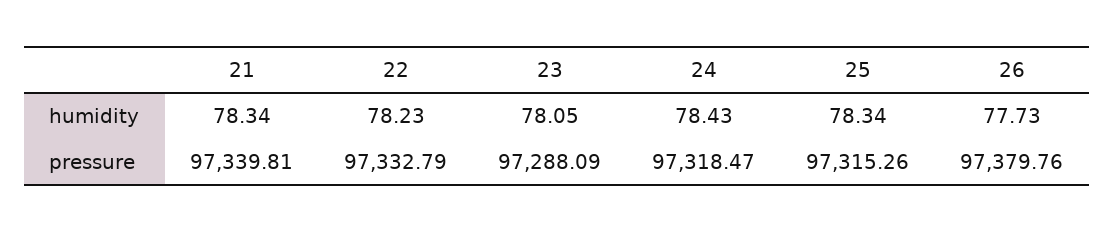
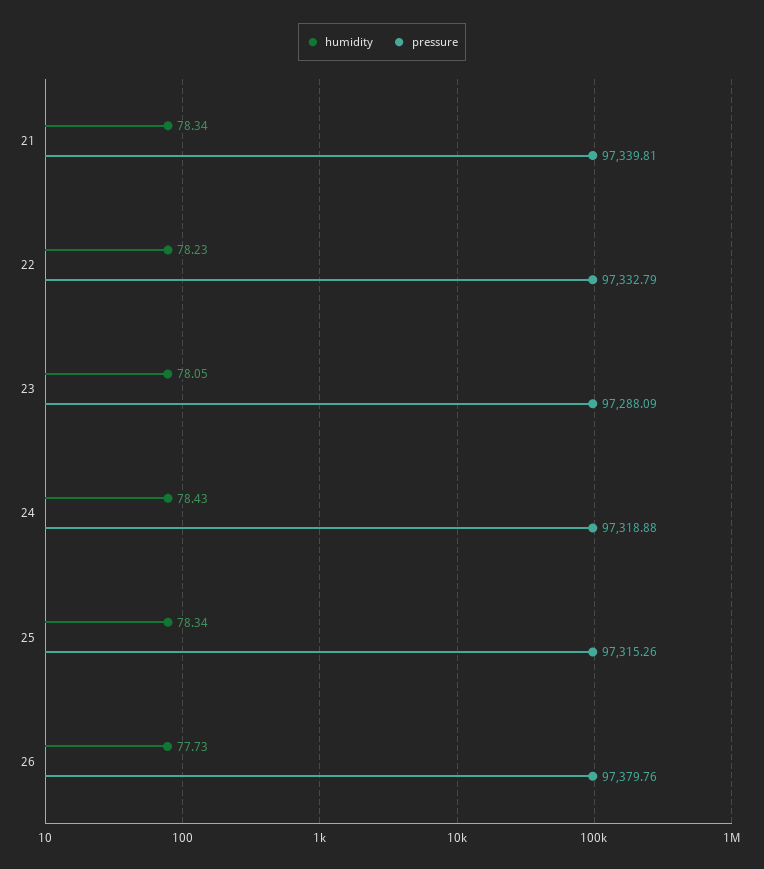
pressure, 24: 97318.47 -> 97318.88

